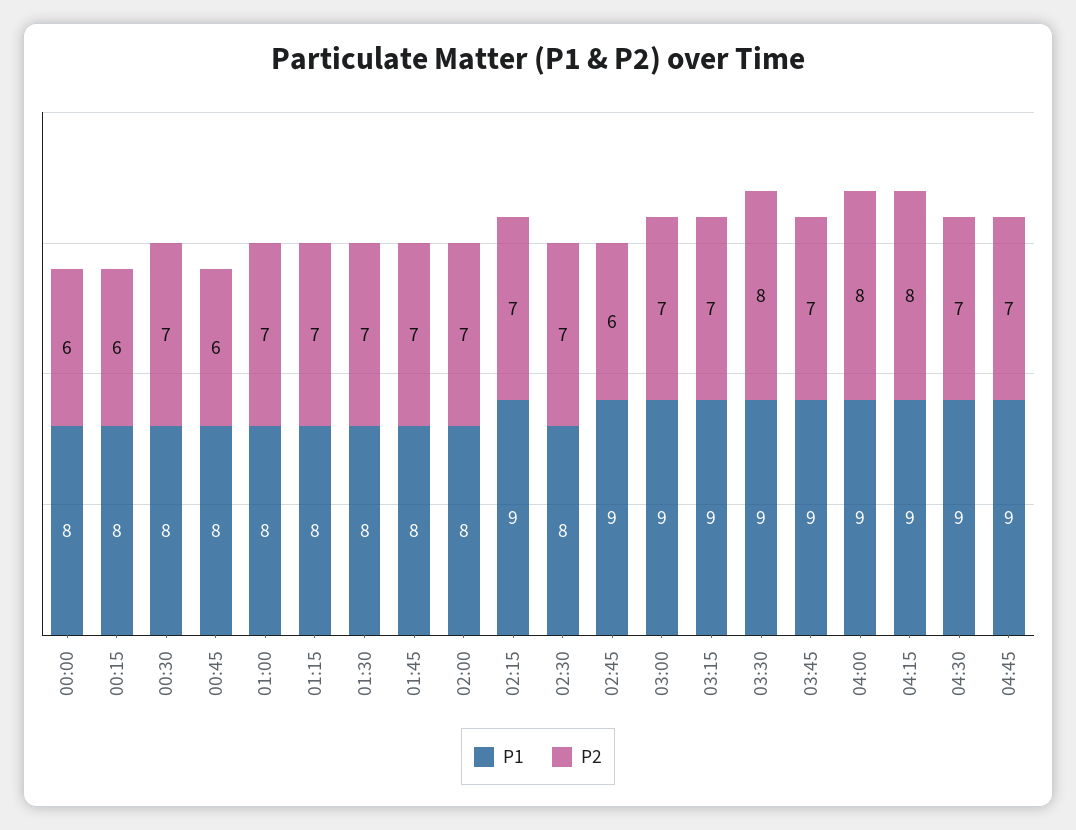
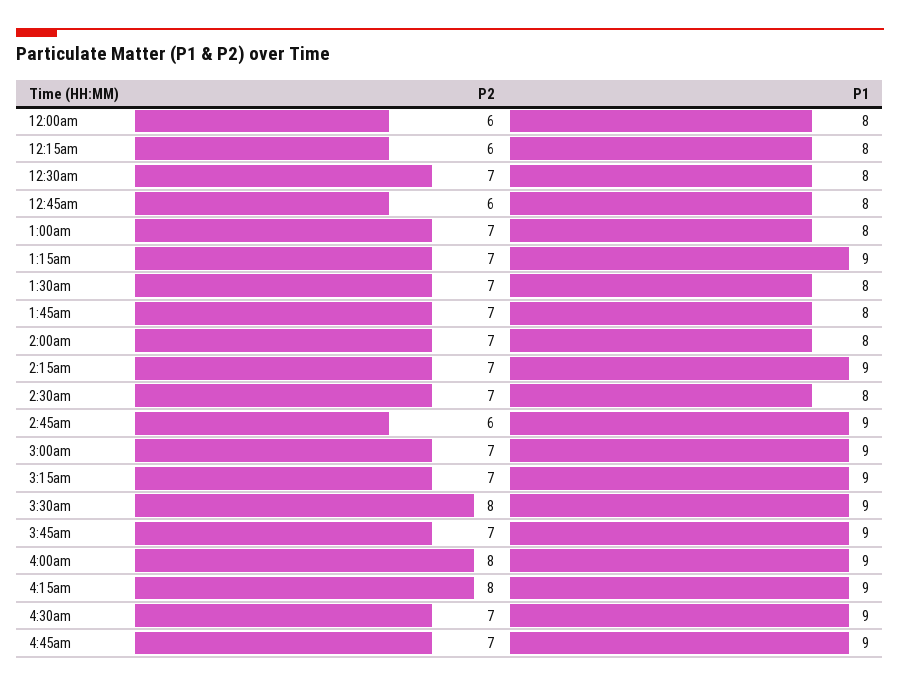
P1, 01:15: 8 -> 9

